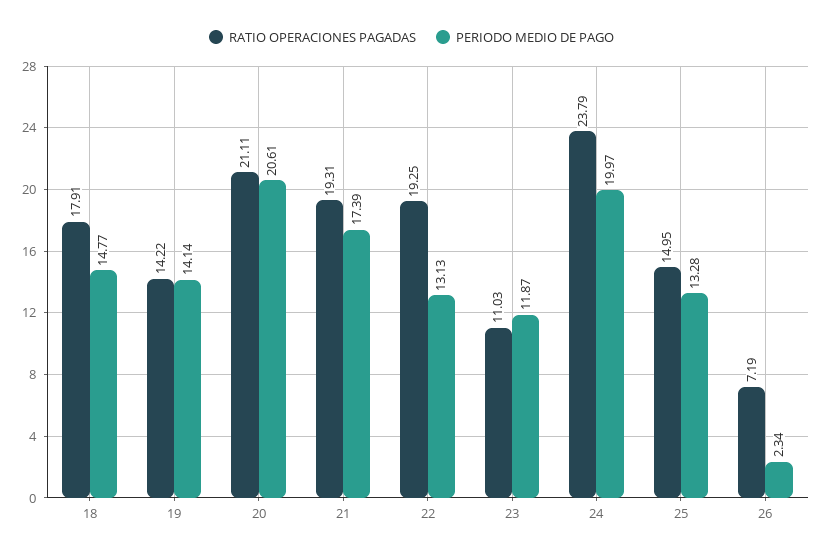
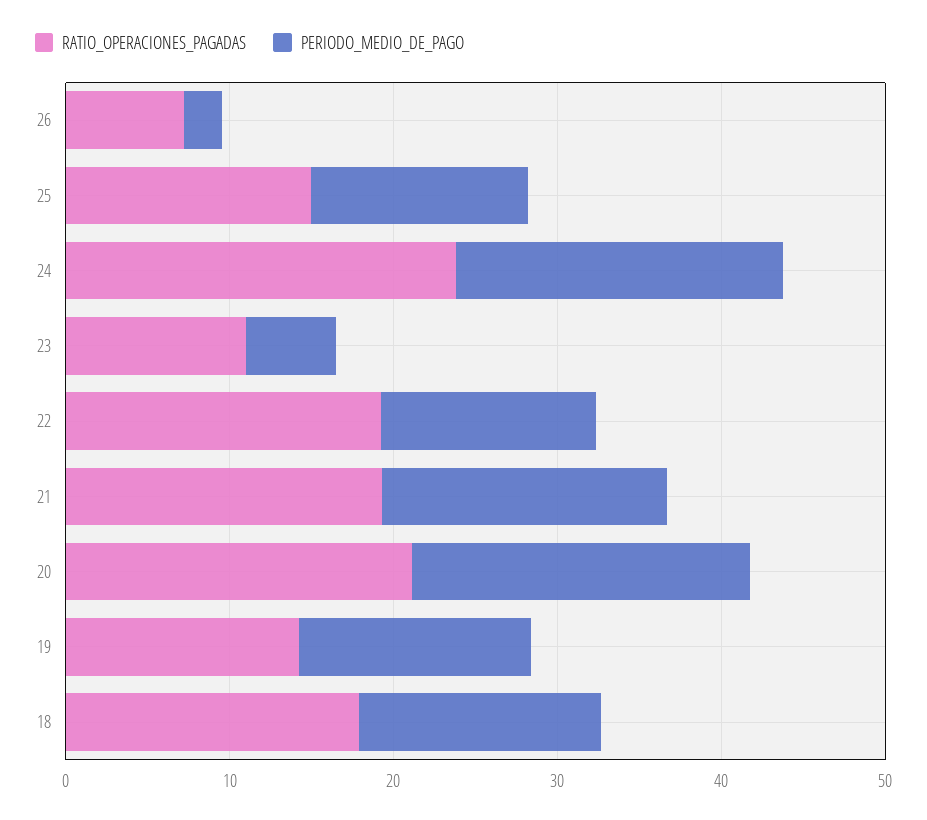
PERIODO MEDIO DE PAGO, 23: 11.87 -> 6

